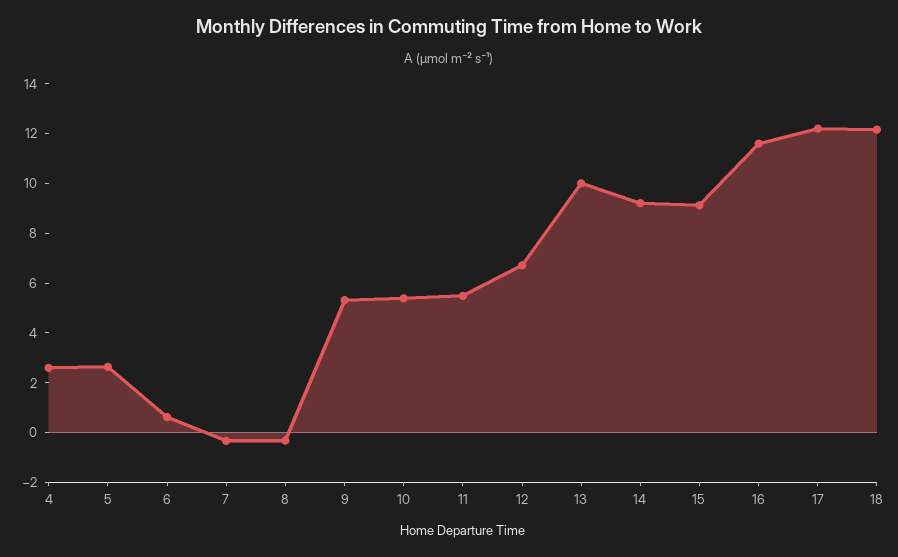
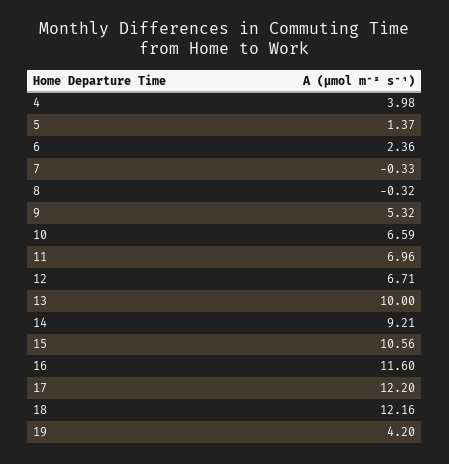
4: 2.5 -> 3.98
5: 2.5 -> 1.37
6: 0.5 -> 2.36
10: 5.5 -> 6.59
11: 5.5 -> 6.96
15: 9 -> 10.56
19: none -> 4.2

